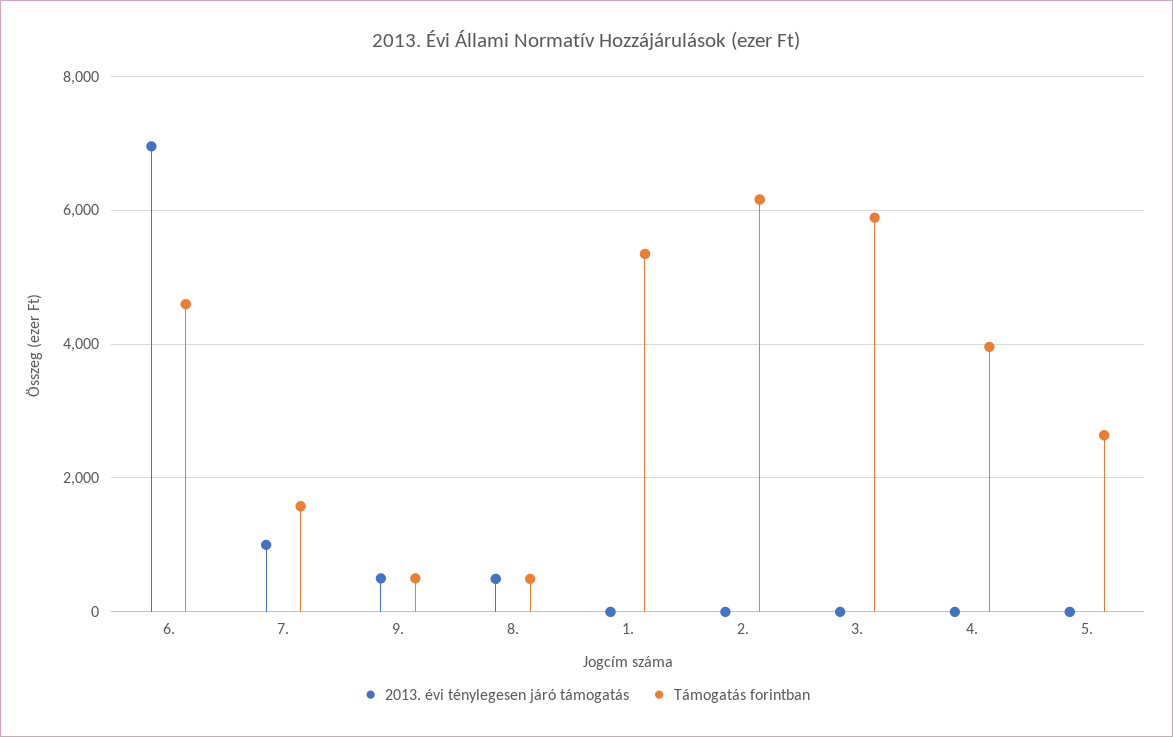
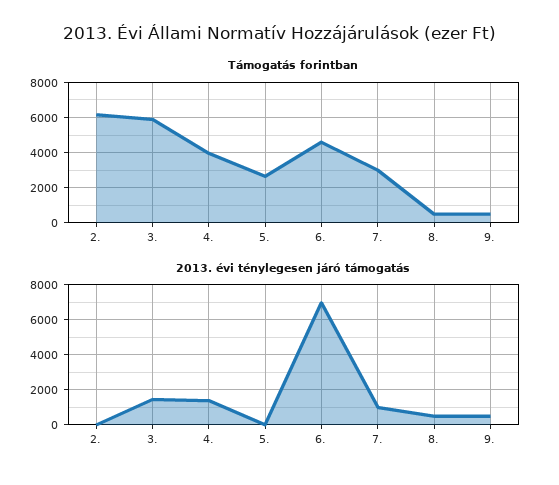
Támogatás forintban, 7.: 1600 -> 3000
2013. évi ténylegesen járó támogatás, 1.: 0 -> none
Támogatás forintban, 1.: 5400 -> none
2013. évi ténylegesen járó támogatás, 3.: 0 -> 1500
2013. évi ténylegesen járó támogatás, 4.: 0 -> 1500

